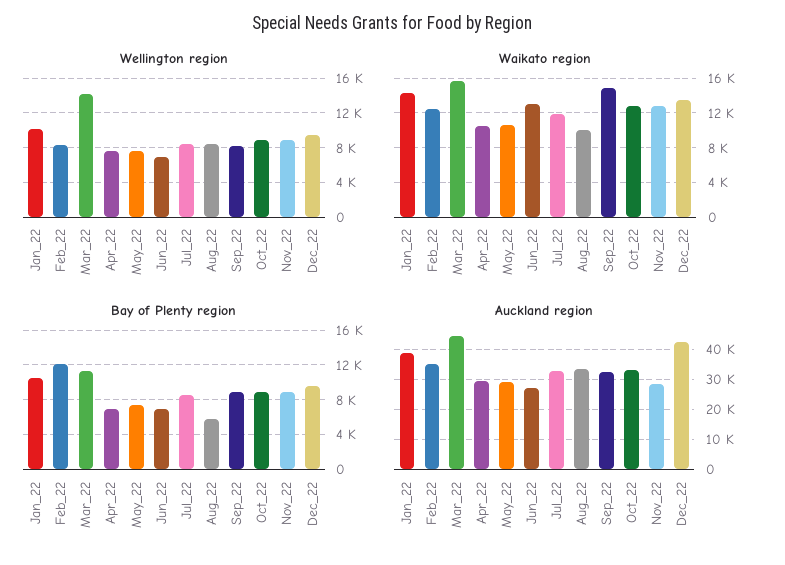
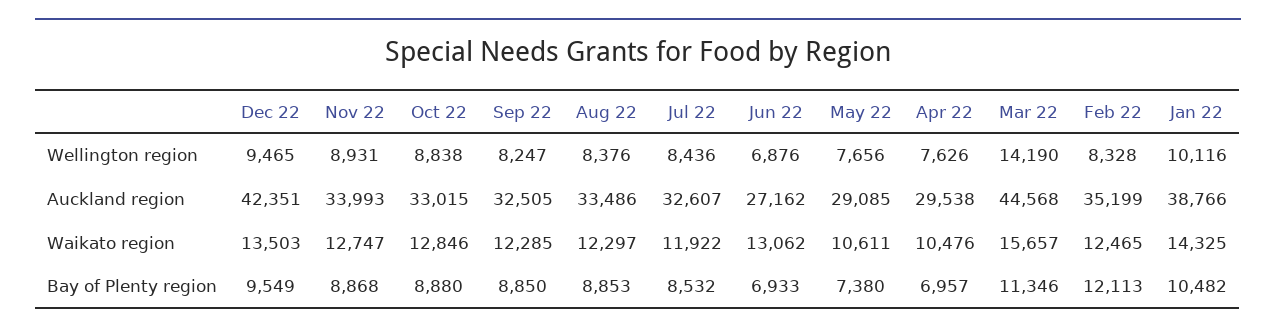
Waikato region, Aug_22: 10000 -> 12297
Waikato region, Sep_22: 15000 -> 12285
Bay of Plenty region, Aug_22: 6000 -> 8853
Auckland region, Nov_22: 28000 -> 33993

